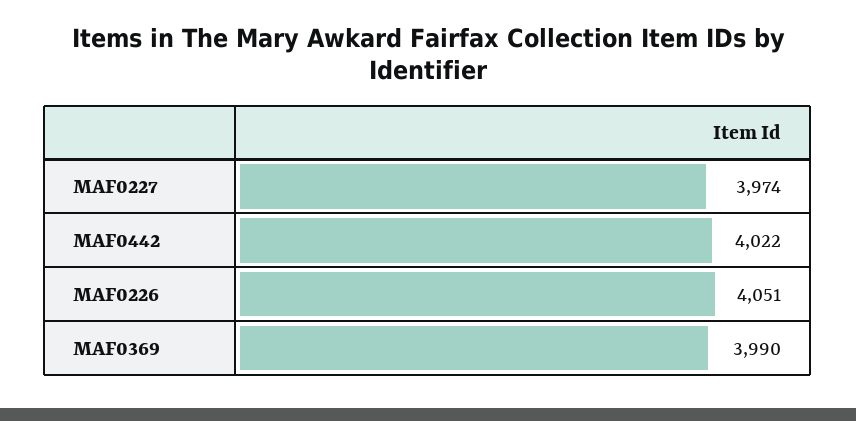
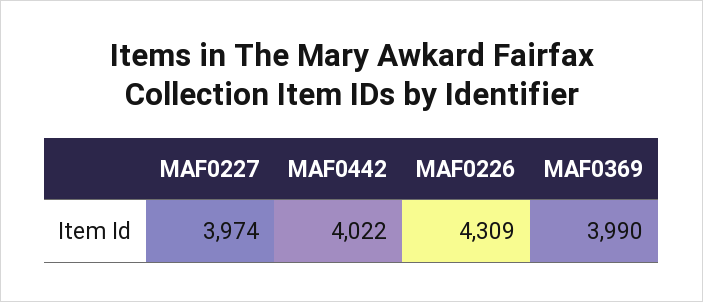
MAF0226: 4051 -> 4309

